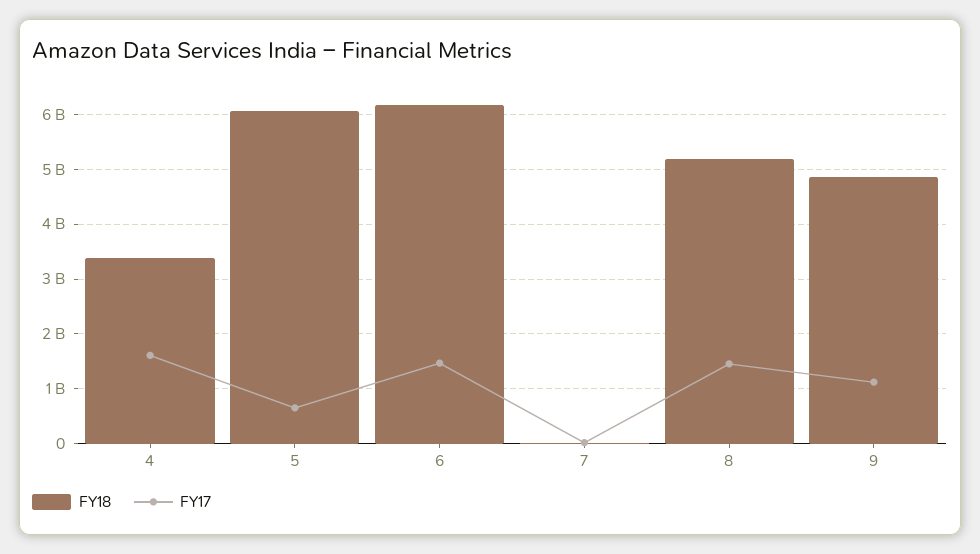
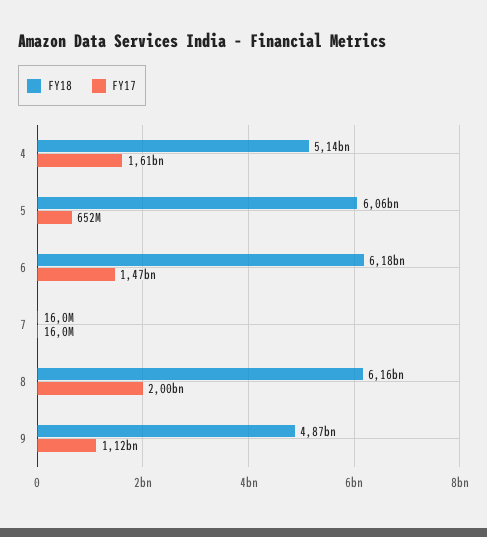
FY18, 4: 3400000000 -> 5140000000
FY18, 8: 5200000000 -> 6160000000
FY17, 8: 1400000000 -> 2000000000

